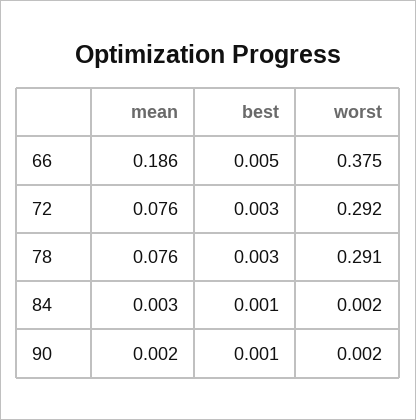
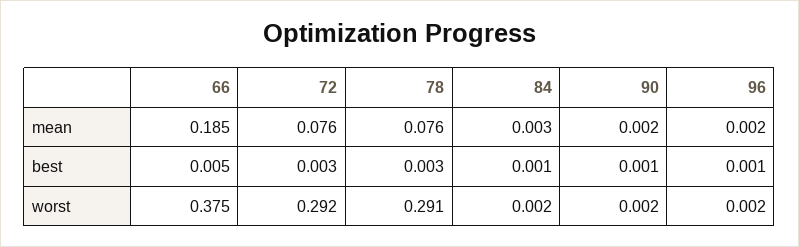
mean, 66: 0.186 -> 0.185
mean, 96: none -> 0.002
best, 96: none -> 0.001
worst, 96: none -> 0.002

